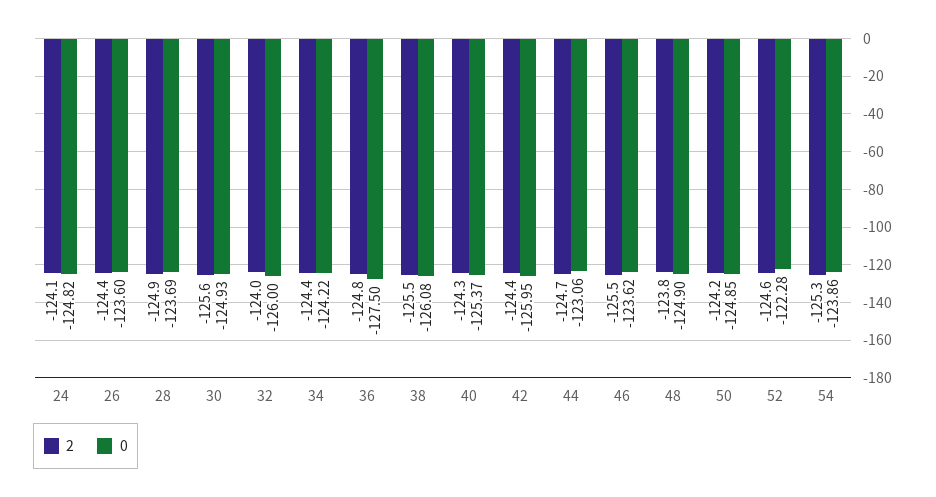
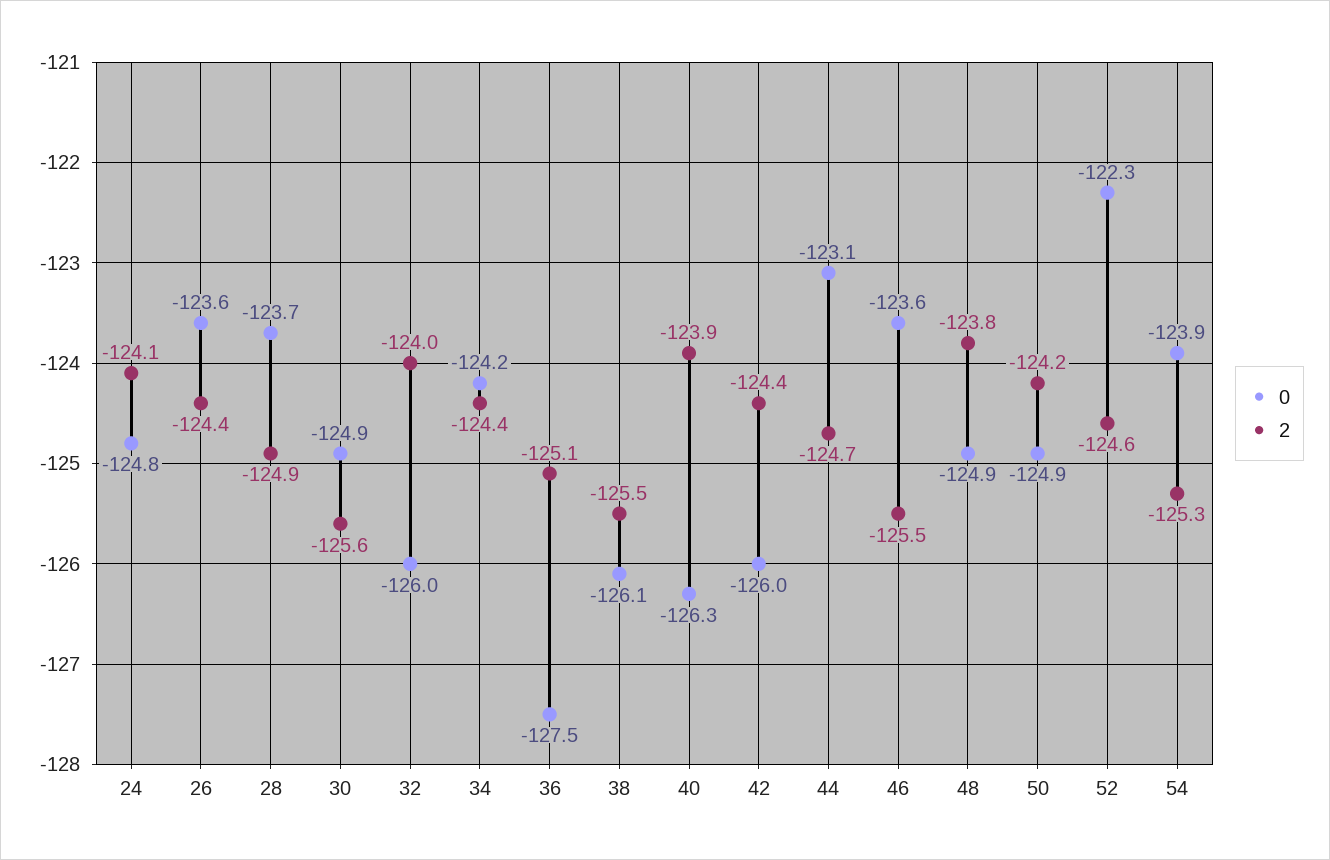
2, 36: -124.8 -> -125.1
2, 40: -124.3 -> -123.9
0, 40: -125.37 -> -126.3

